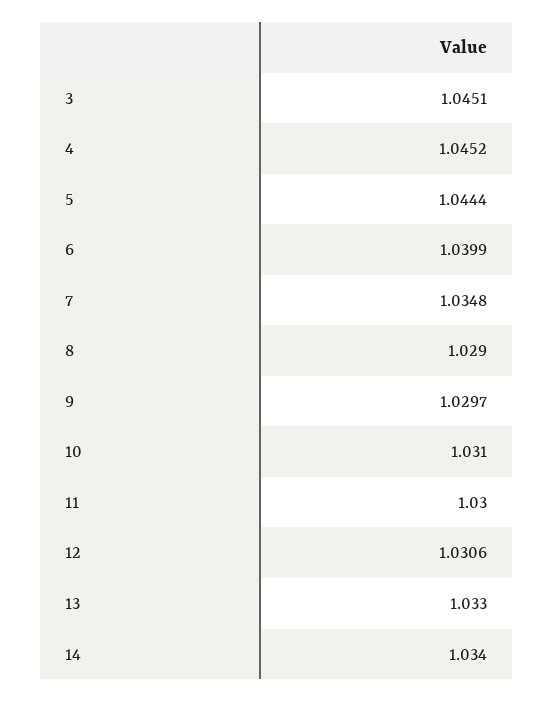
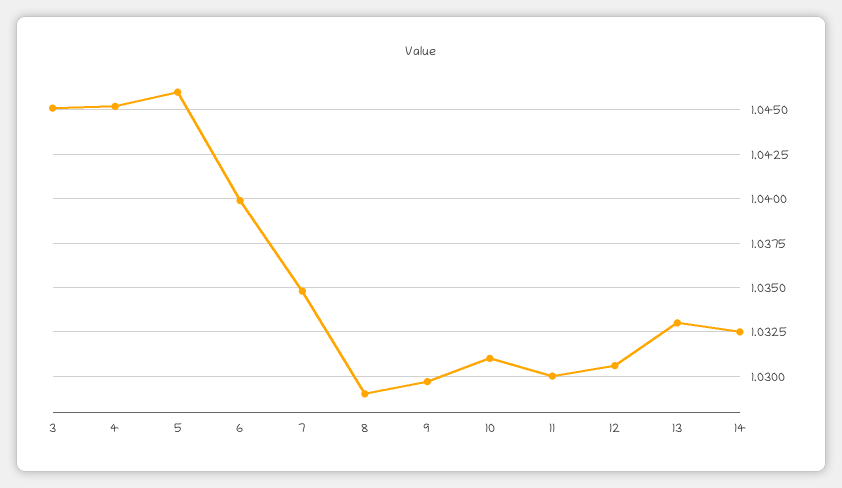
5: 1.0444 -> 1.046
14: 1.034 -> 1.0325

